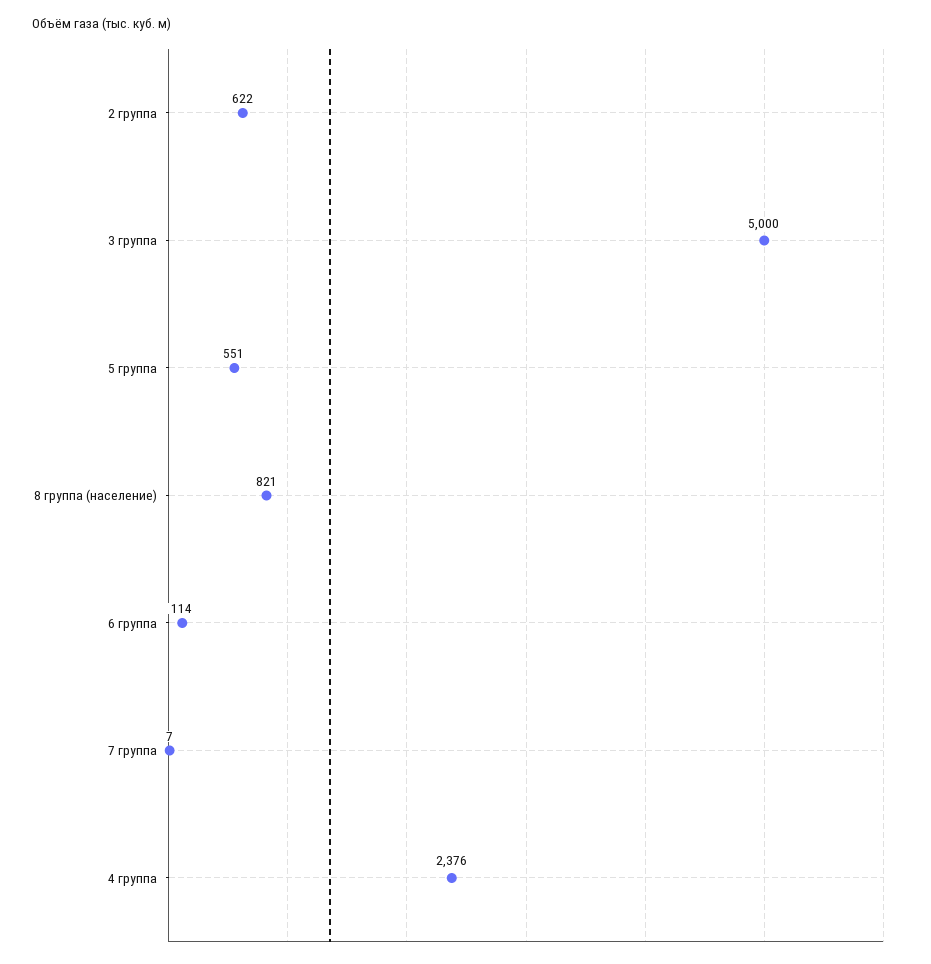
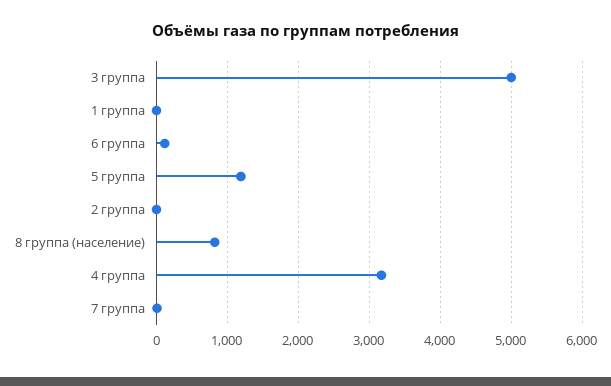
2 группа: 622 -> 0
5 группа: 551 -> 1200
4 группа: 2376 -> 3200
1 группа: none -> 0

